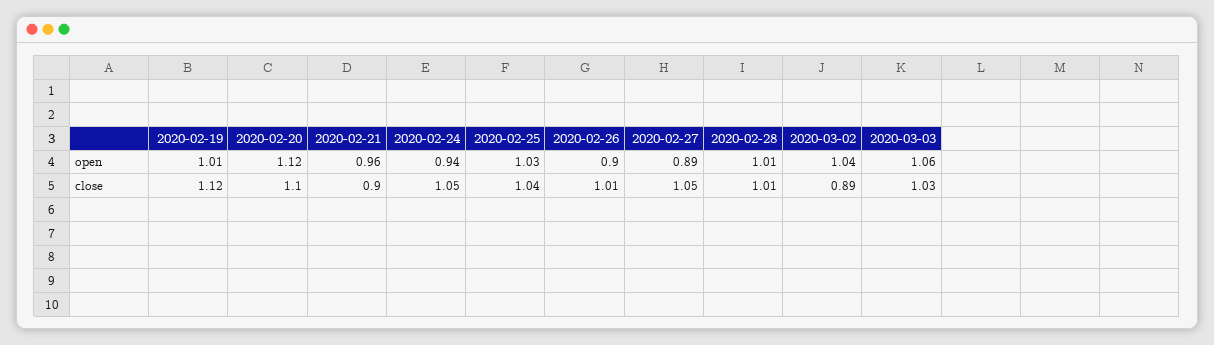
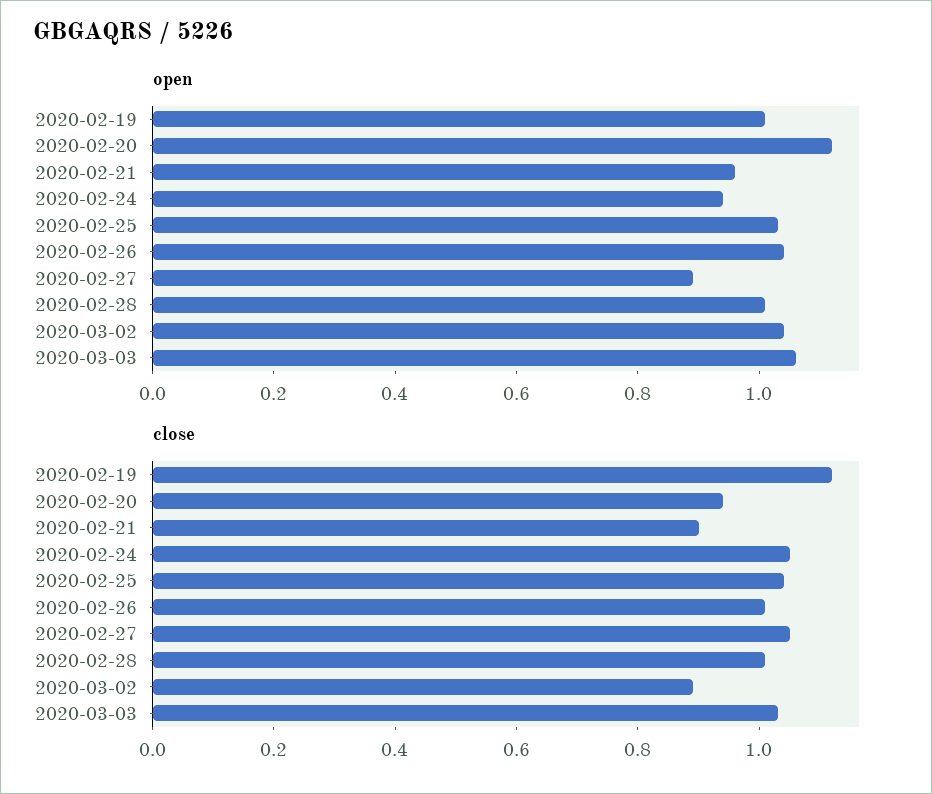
open, 2020-02-26: 0.9 -> 1.05
close, 2020-02-20: 1.1 -> 0.95

